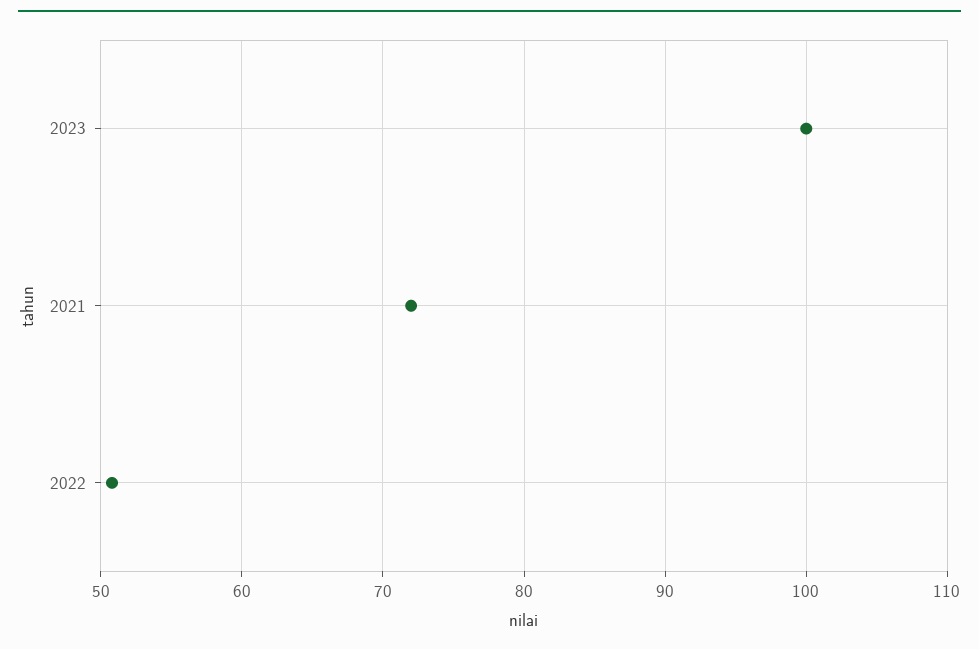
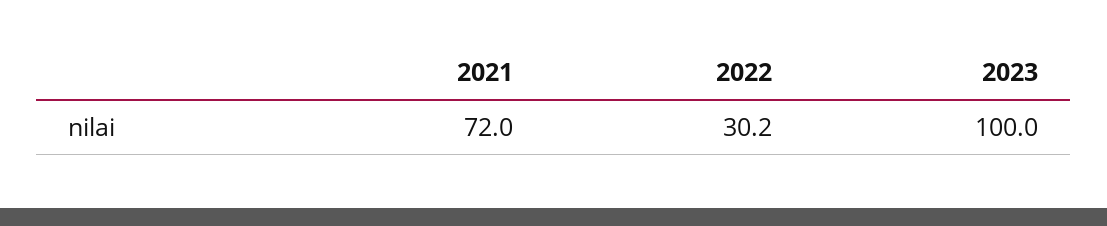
2022: 51 -> 30.2

